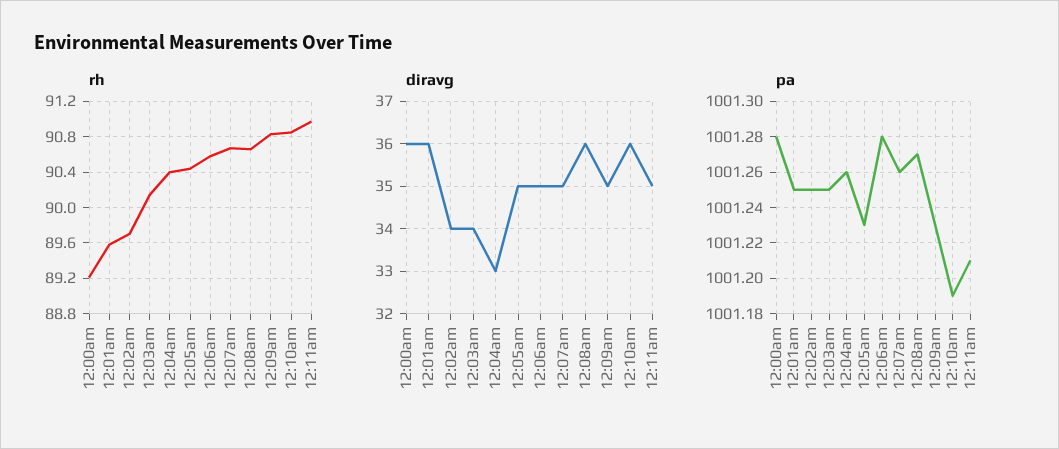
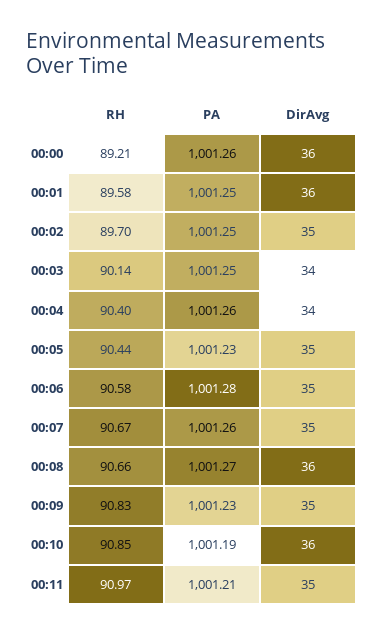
diravg, 12:02am: 34 -> 35
diravg, 12:04am: 33 -> 34
pa, 12:00am: 1001.28 -> 1001.26

